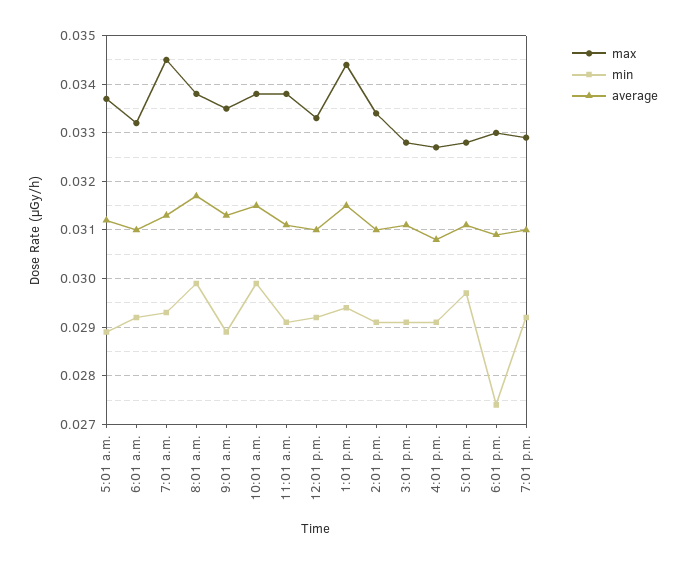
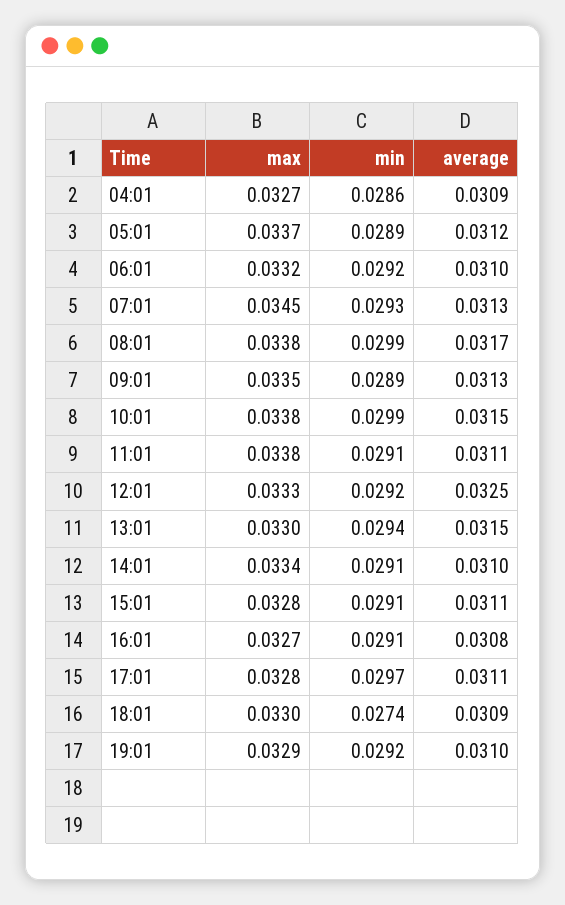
average, 12:01 p.m.: 0.031 -> 0.0325
max, 1:01 p.m.: 0.0345 -> 0.033
max, 04:01: none -> 0.0327
min, 04:01: none -> 0.0286
average, 04:01: none -> 0.0309

